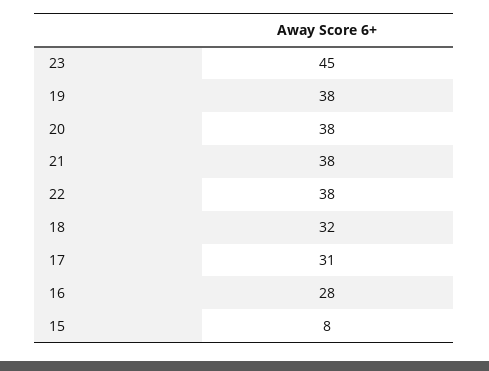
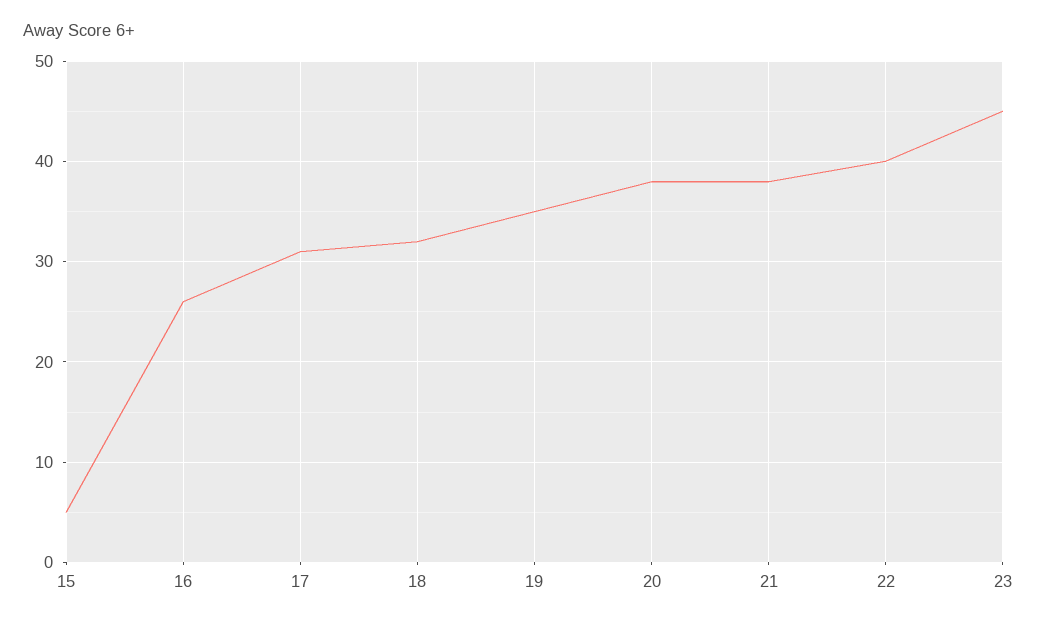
19: 38 -> 35
22: 38 -> 40
16: 28 -> 26
15: 8 -> 5

